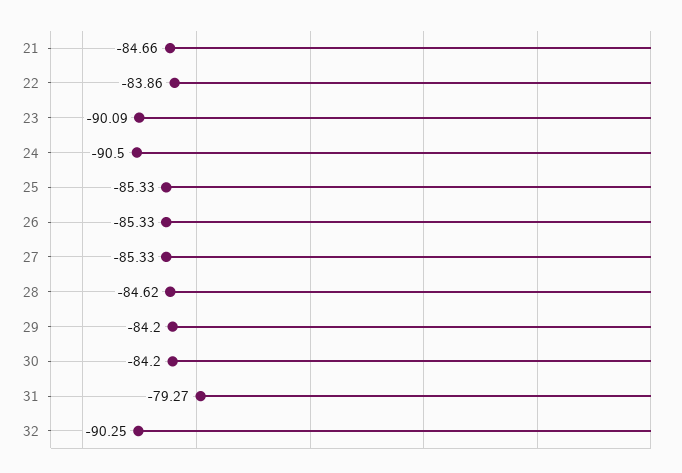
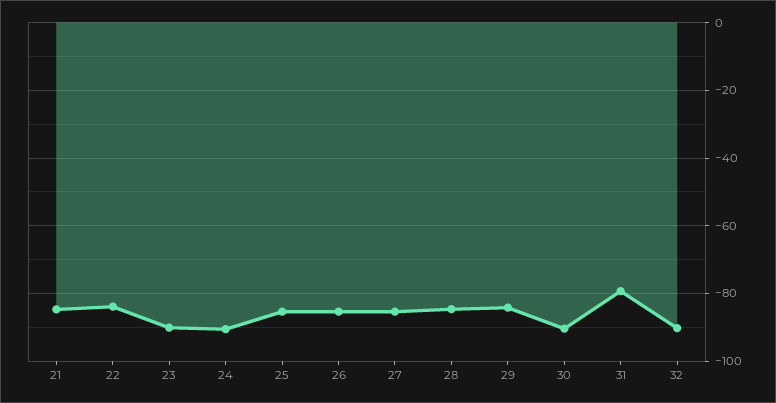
30: -84.2 -> -90

